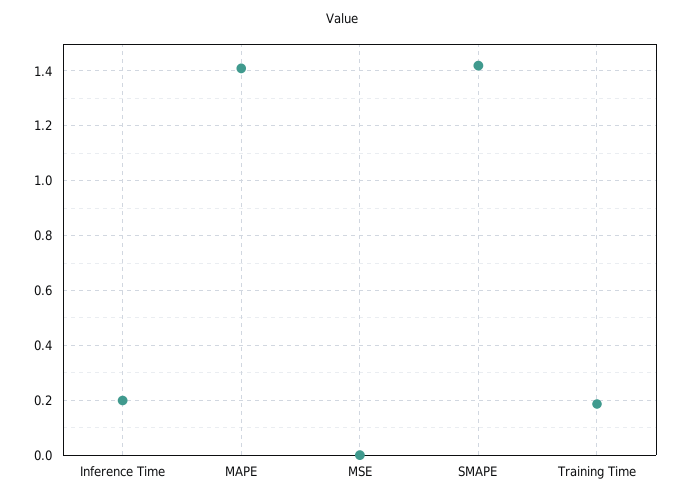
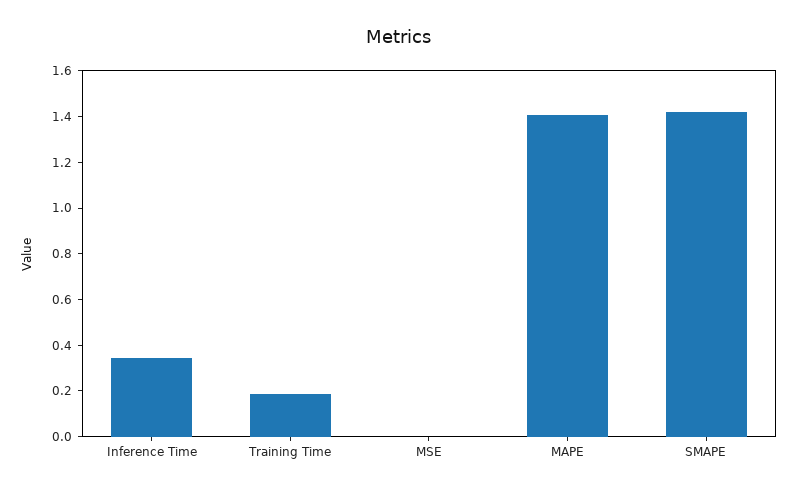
Inference Time: 0.2 -> 0.35

